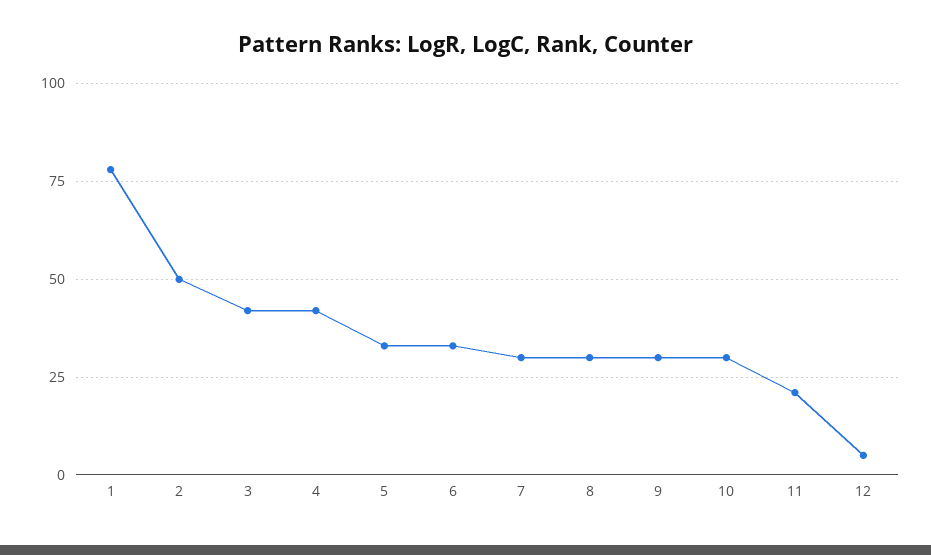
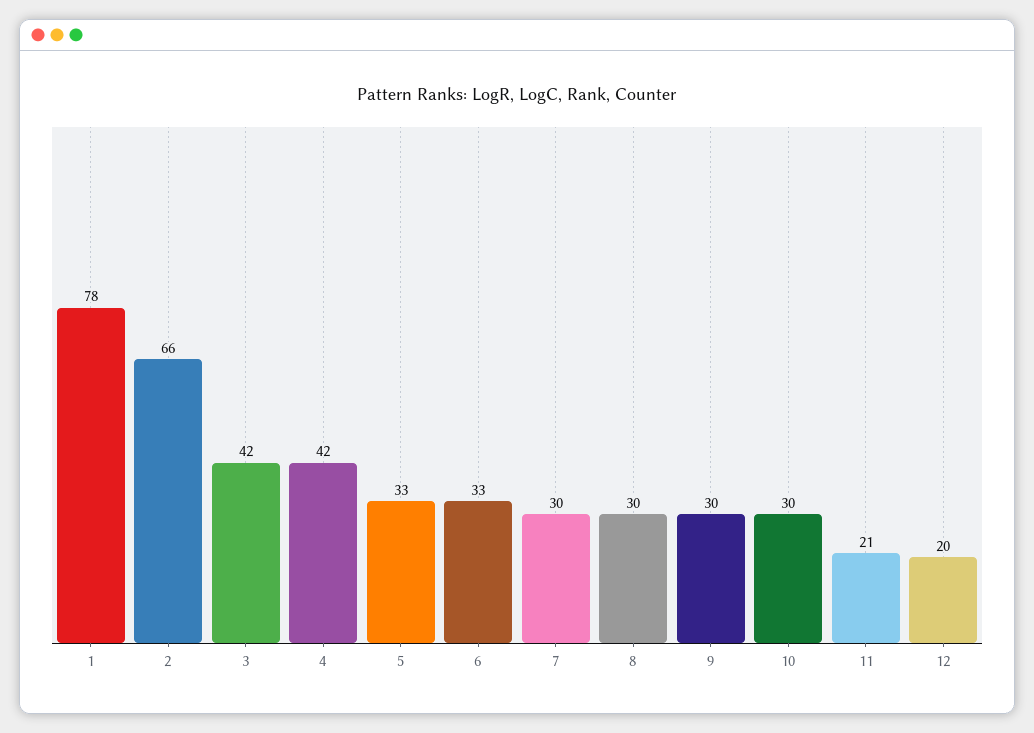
2: 50 -> 66
12: 5 -> 20

